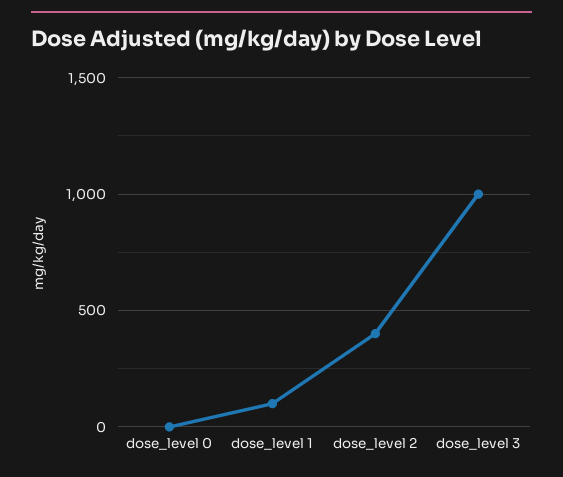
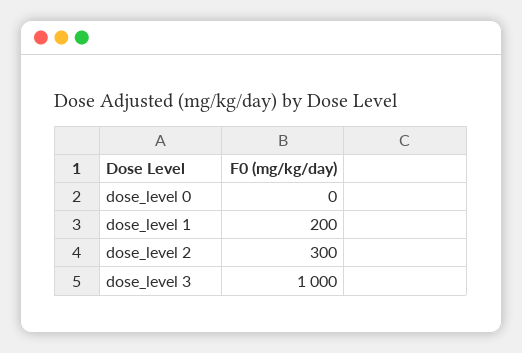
dose_level 1: 100 -> 200
dose_level 2: 400 -> 300

